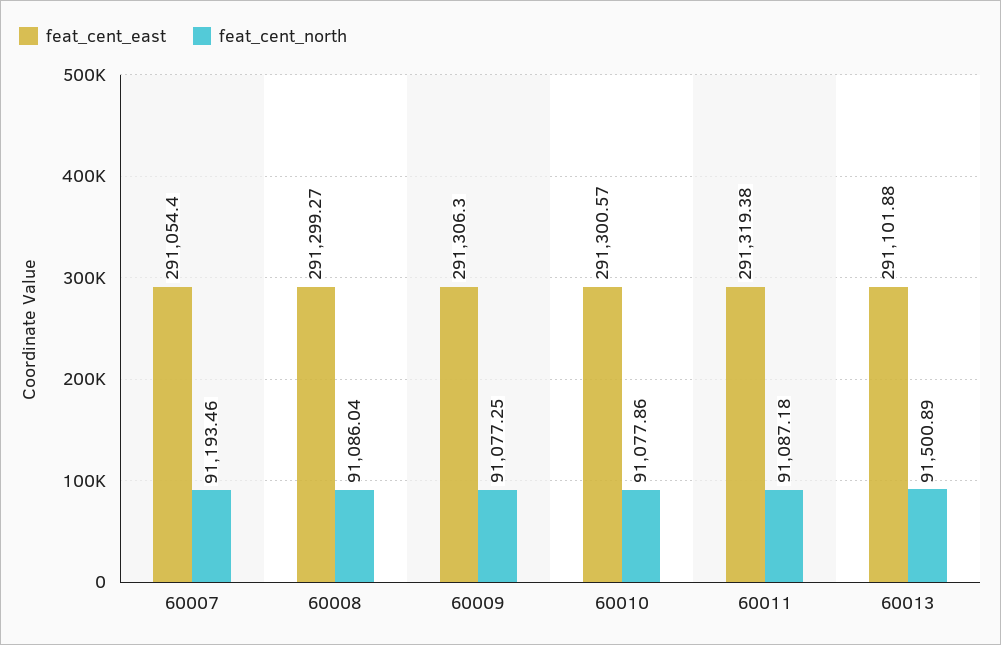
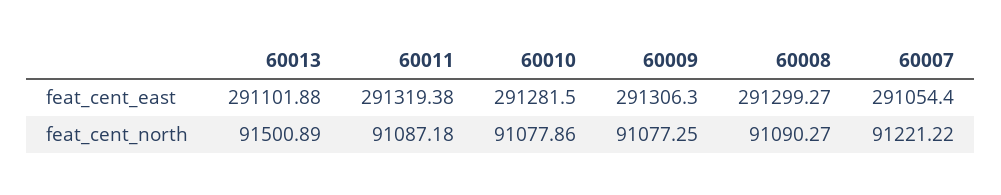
feat_cent_north, 60007: 91193.46 -> 91221.22
feat_cent_north, 60008: 91086.04 -> 91090.27
feat_cent_east, 60010: 291300.57 -> 291281.5

